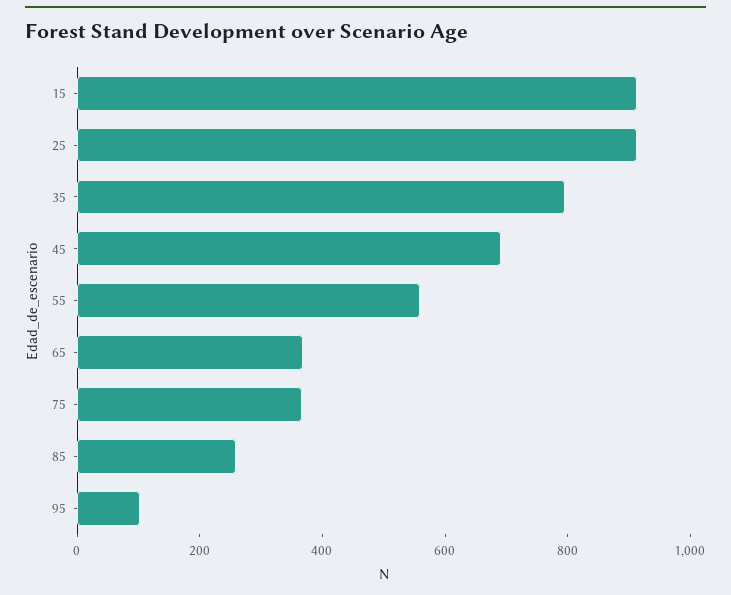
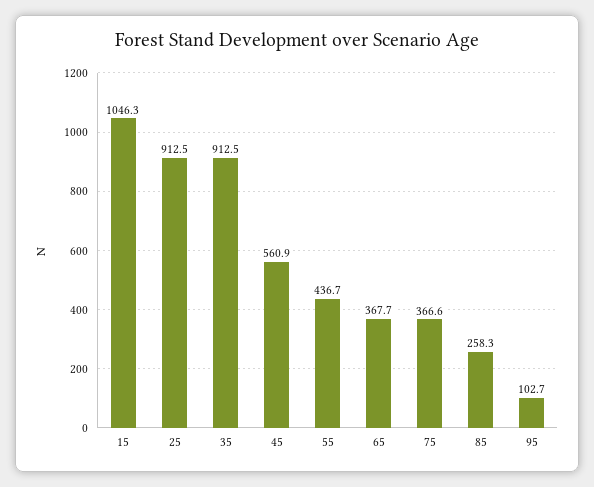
15: 900 -> 1046.3
35: 800 -> 912.5
45: 700 -> 560.9
55: 550 -> 436.7

